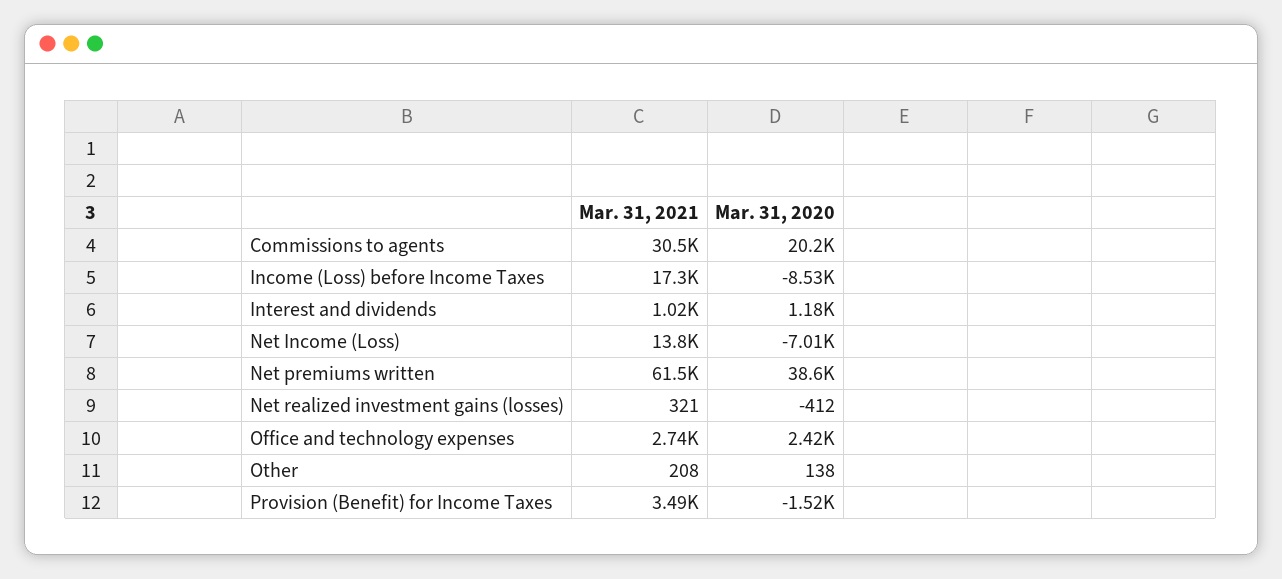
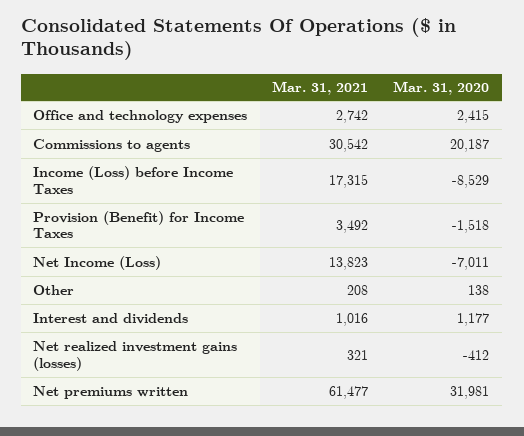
Mar. 31, 2020, Net premiums written: 38600 -> 31981

